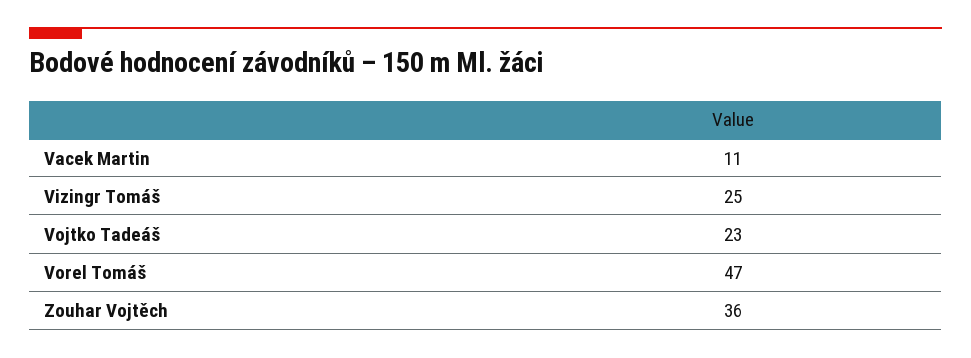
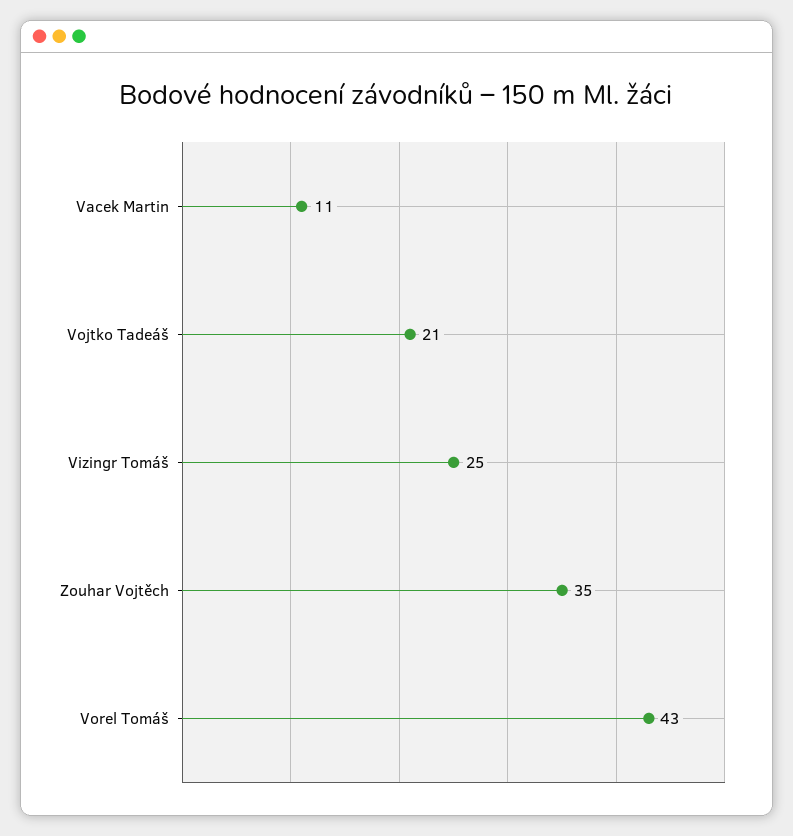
Vojtko Tadeáš: 23 -> 21
Vorel Tomáš: 47 -> 43
Zouhar Vojtěch: 36 -> 35

